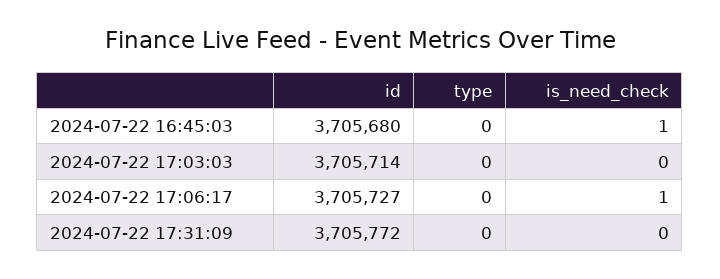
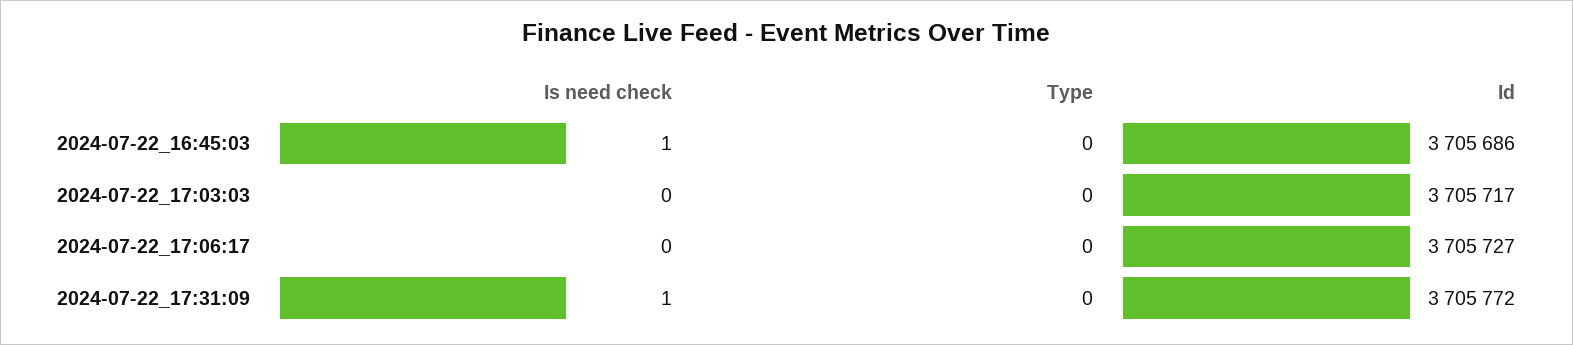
id, 2024-07-22 16:45:03: 3705680 -> 3705686
id, 2024-07-22 17:03:03: 3705714 -> 3705717
is_need_check, 2024-07-22 17:06:17: 1 -> 0
is_need_check, 2024-07-22 17:31:09: 0 -> 1

